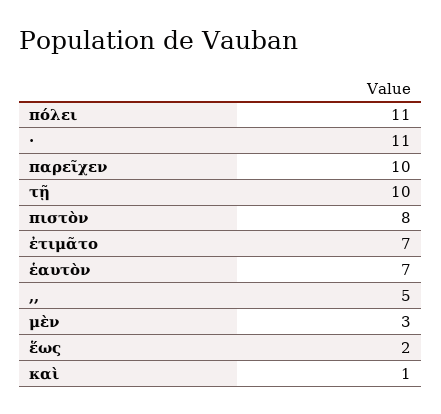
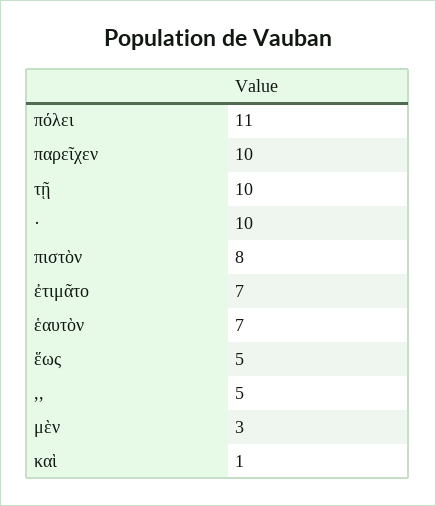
·: 11 -> 10
ἕως: 2 -> 5

